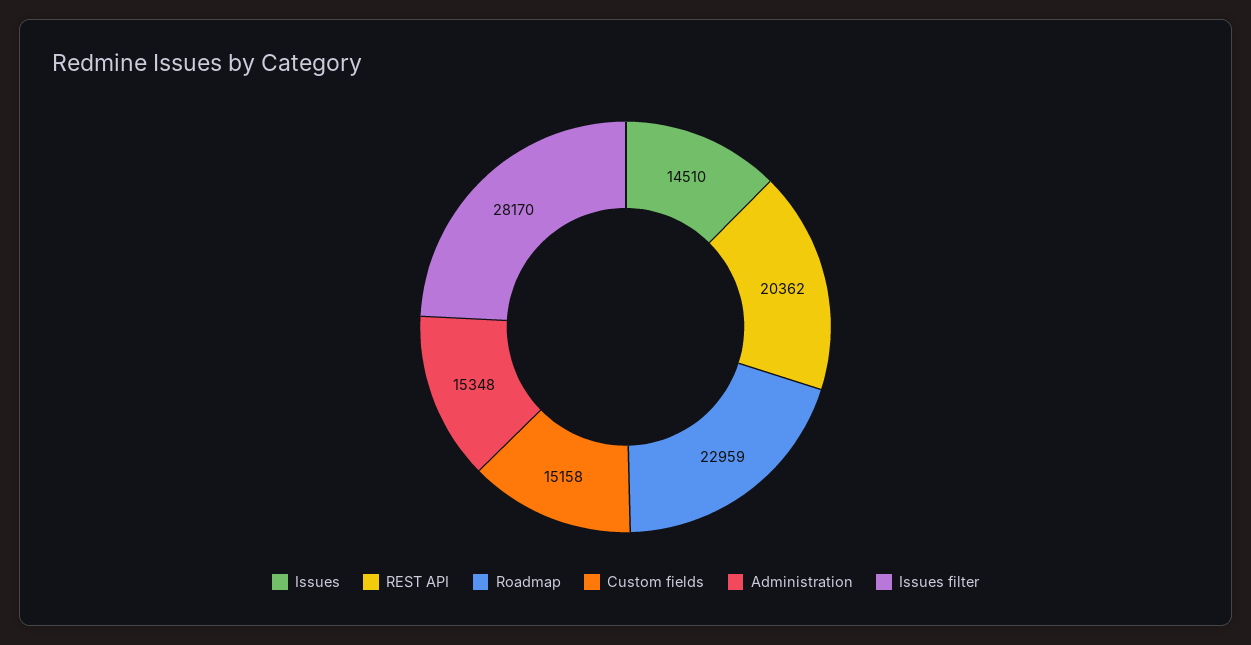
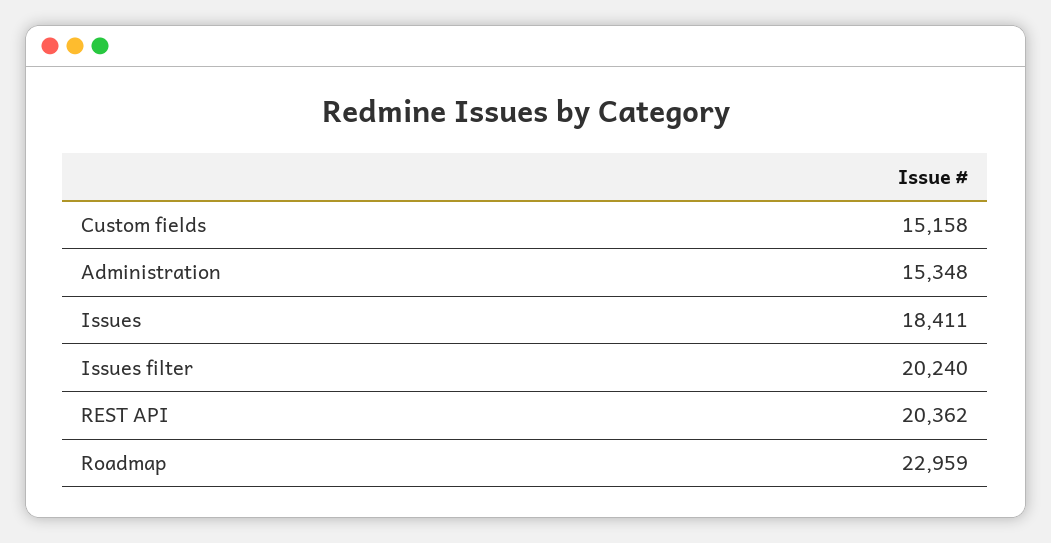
Issues: 14510 -> 18411
Issues filter: 28170 -> 20240

